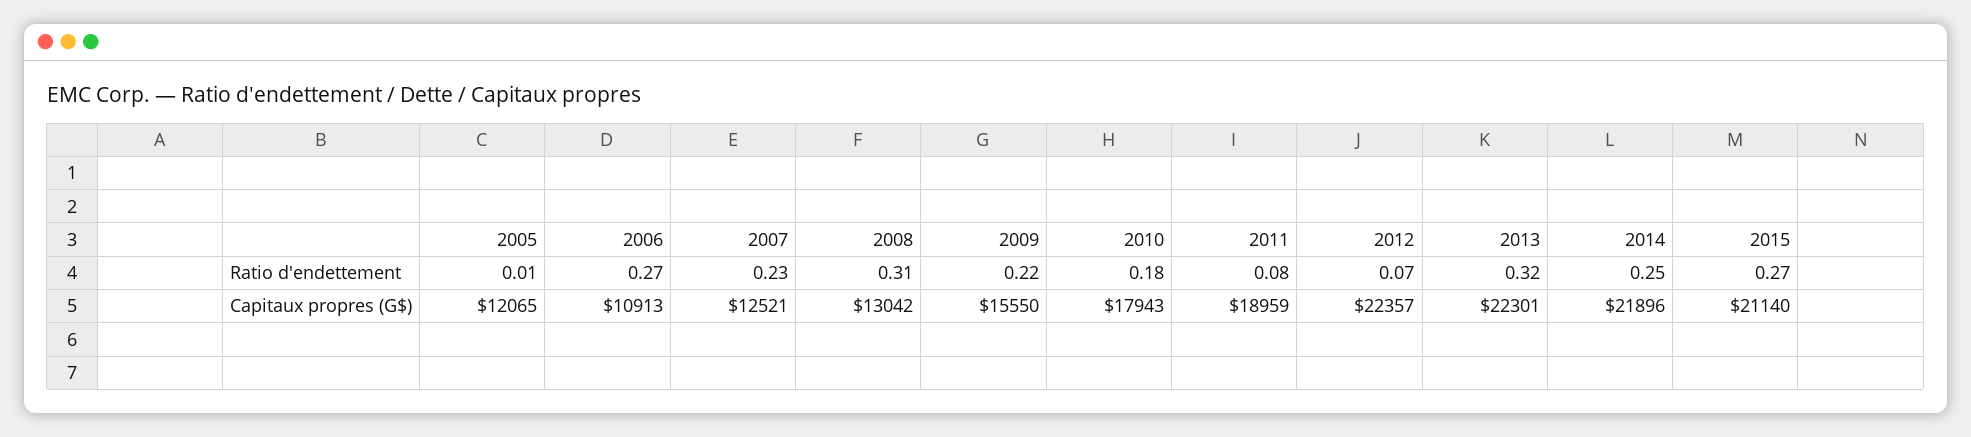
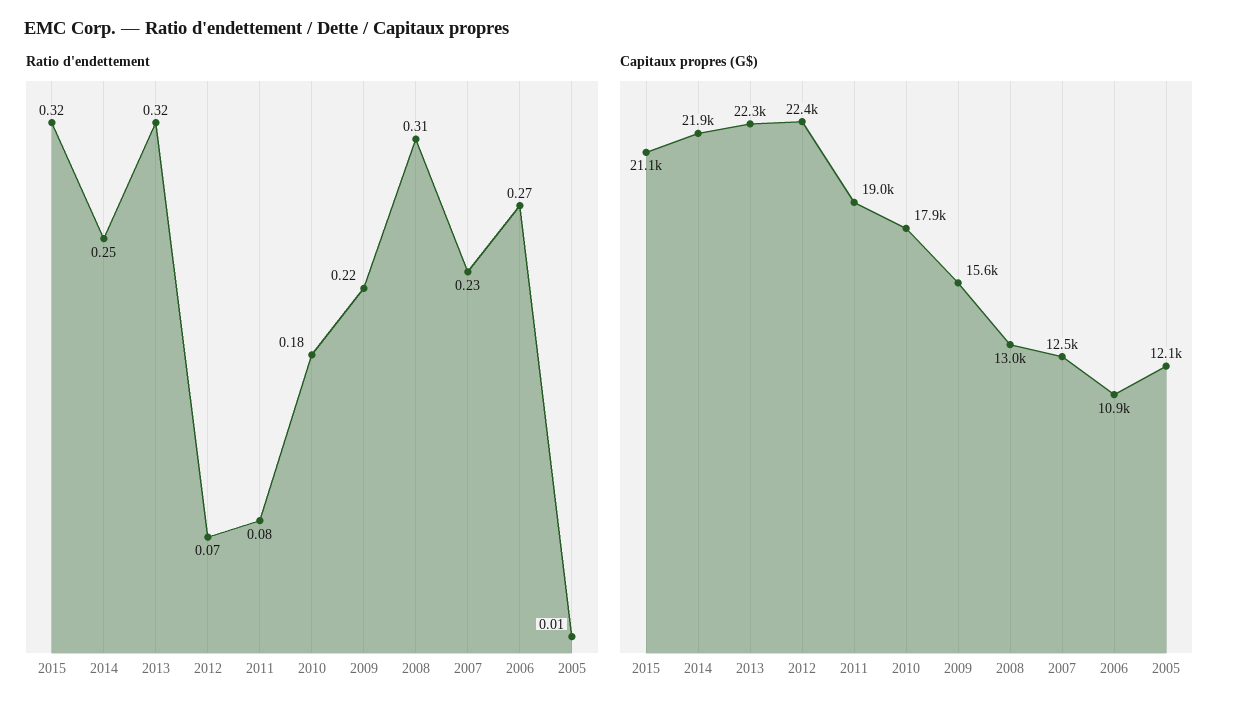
Ratio d'endettement, 2015: 0.27 -> 0.32

